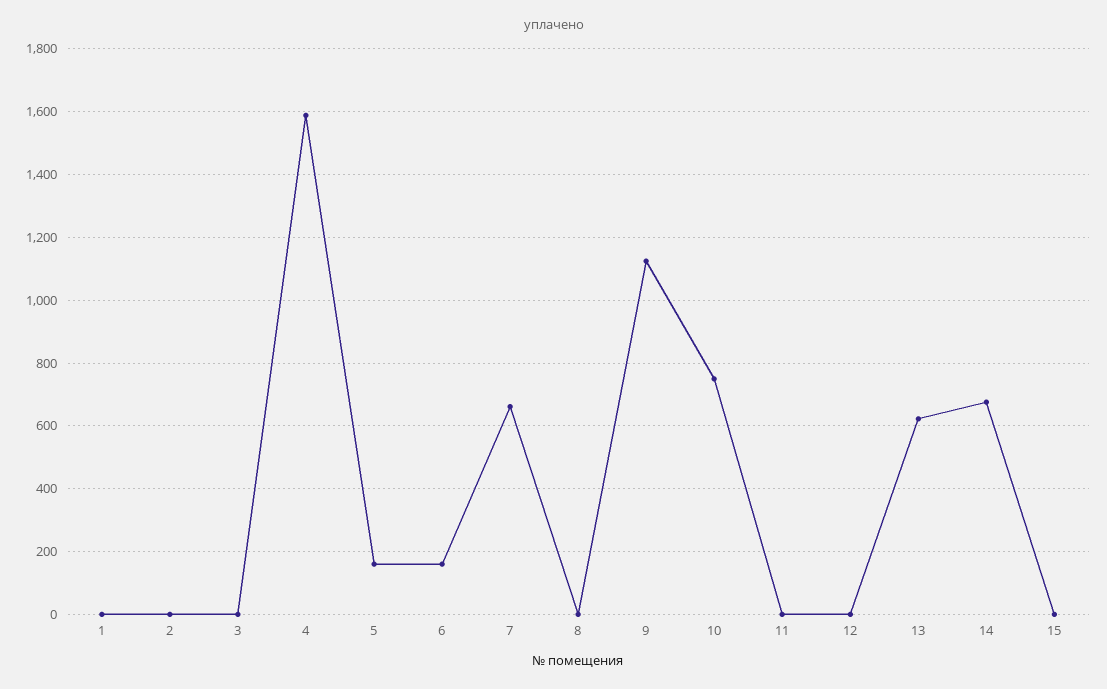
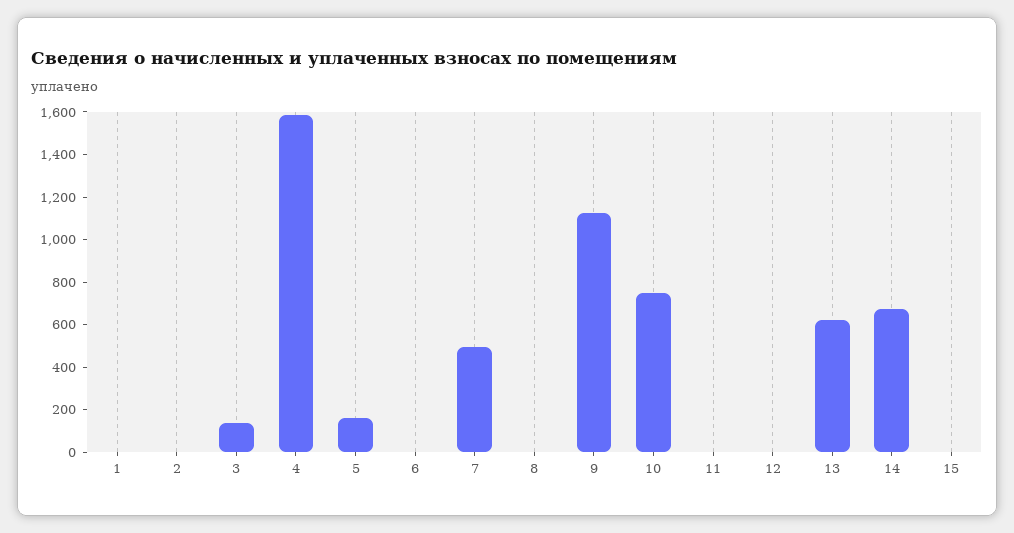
3: 0 -> 150
6: 160 -> 0
7: 660 -> 500

